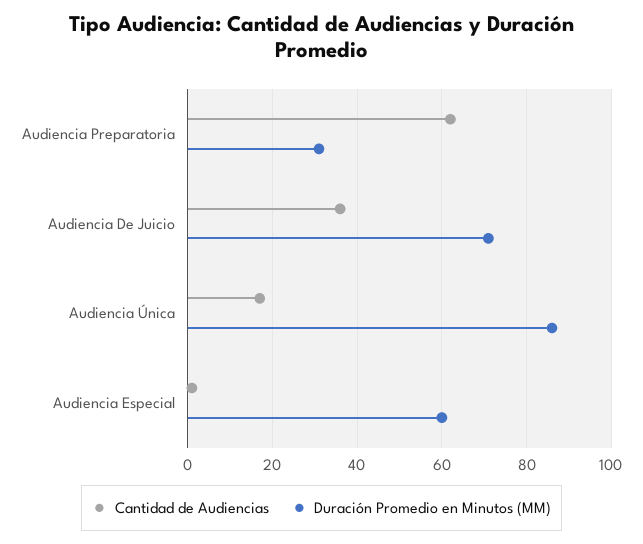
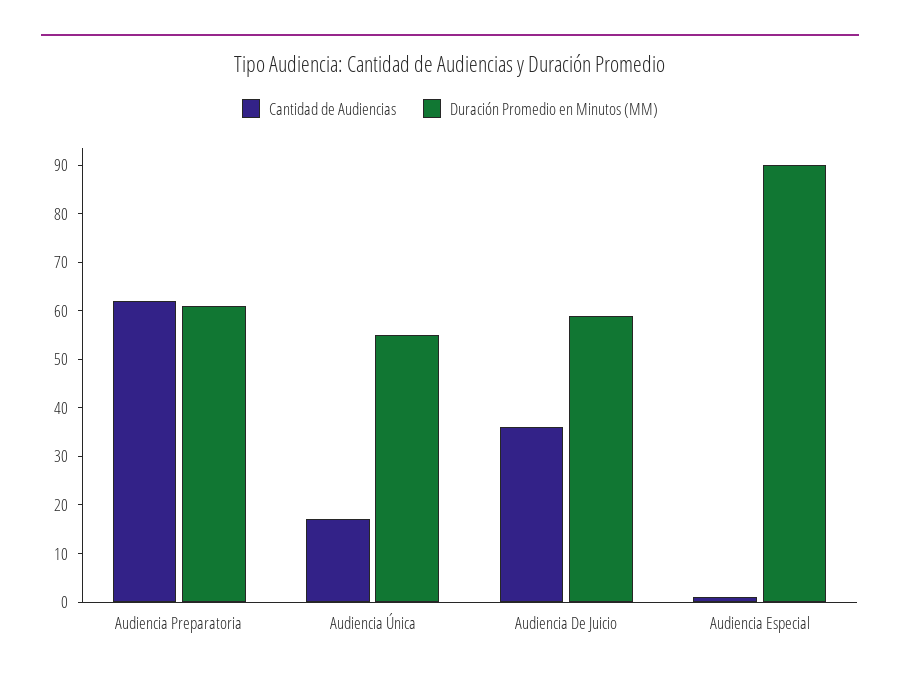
Duración Promedio en Minutos (MM), Audiencia Preparatoria: 30 -> 60
Duración Promedio en Minutos (MM), Audiencia De Juicio: 70 -> 60
Duración Promedio en Minutos (MM), Audiencia Única: 85 -> 55
Duración Promedio en Minutos (MM), Audiencia Especial: 60 -> 90

